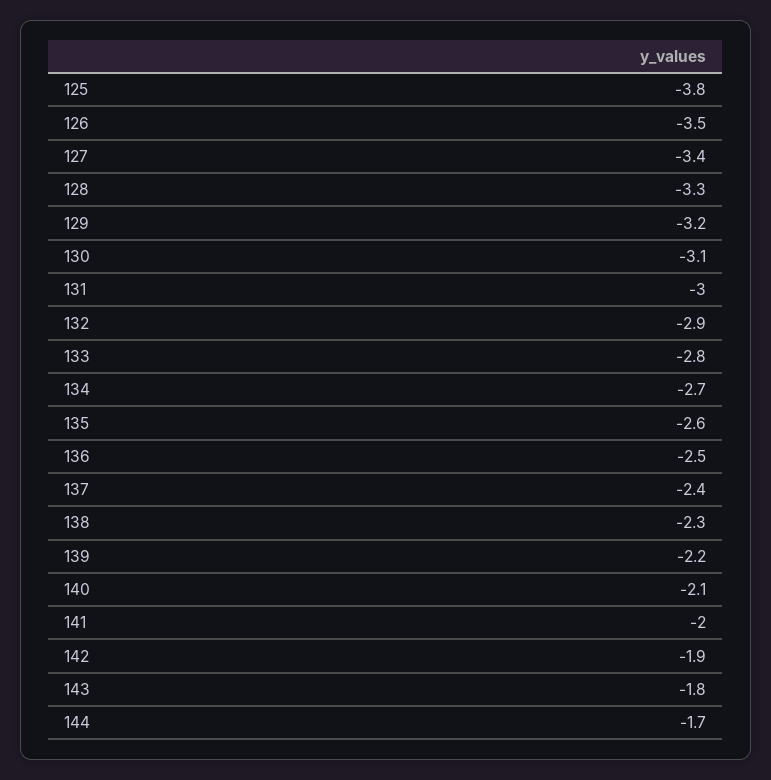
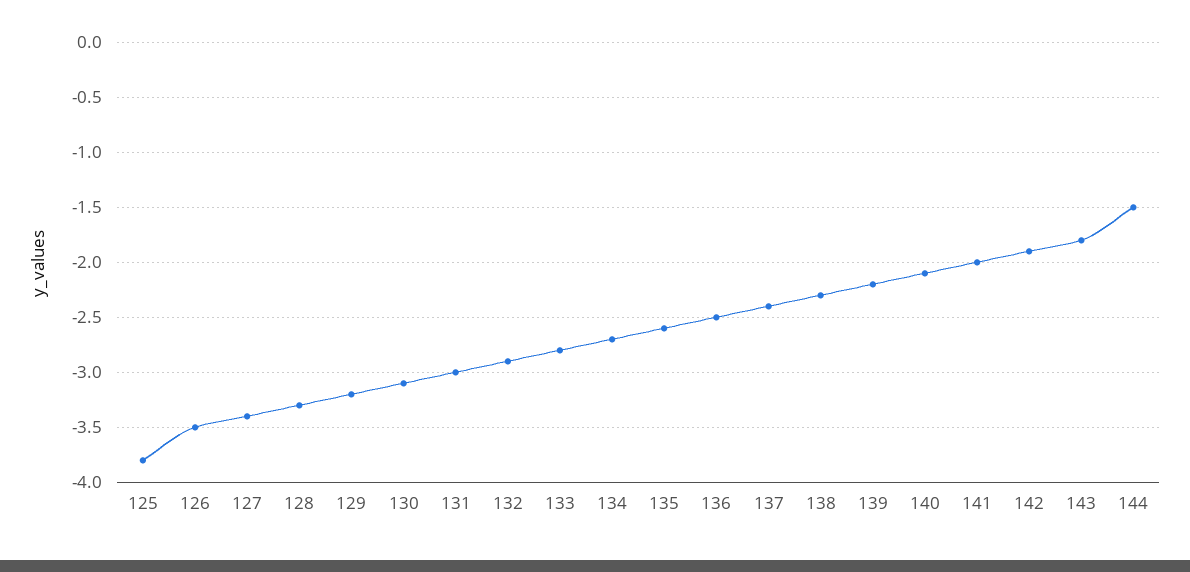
144: -1.7 -> -1.5

